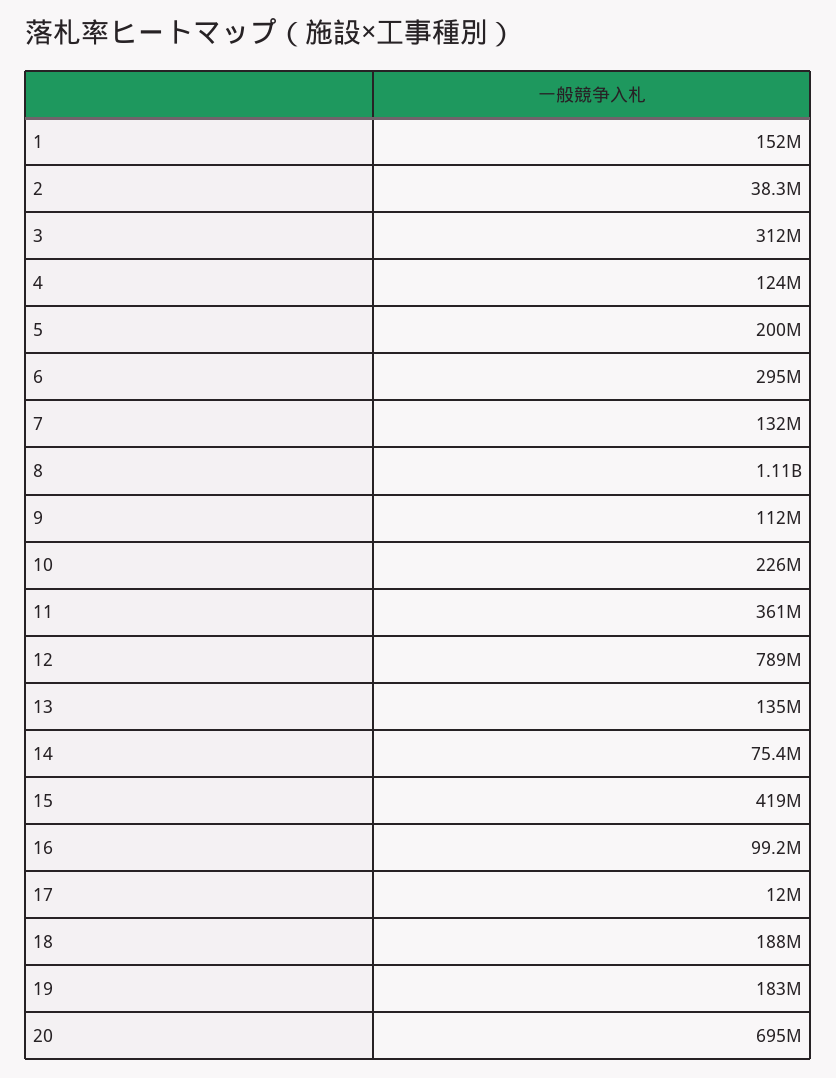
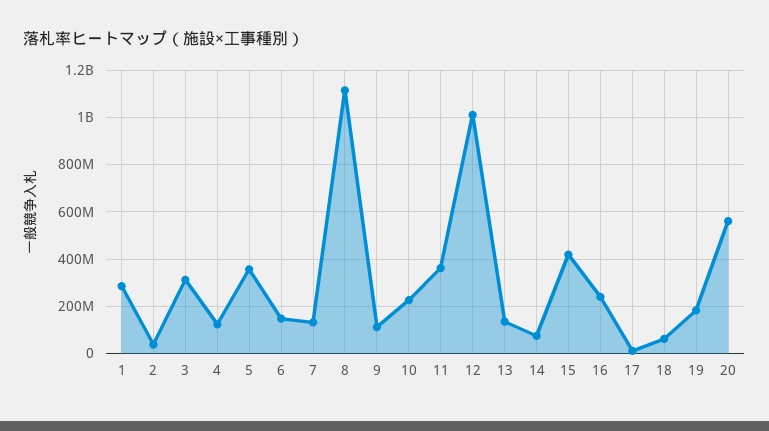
1: 152000000 -> 300000000
5: 200000000 -> 350000000
6: 295000000 -> 150000000
12: 789000000 -> 1000000000
16: 99200000 -> 250000000
18: 188000000 -> 50000000
20: 695000000 -> 550000000

